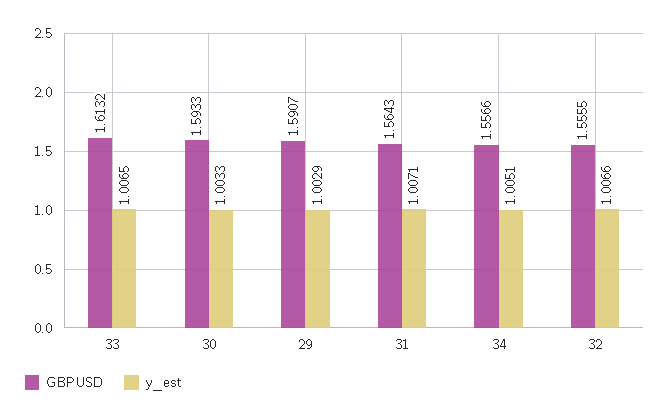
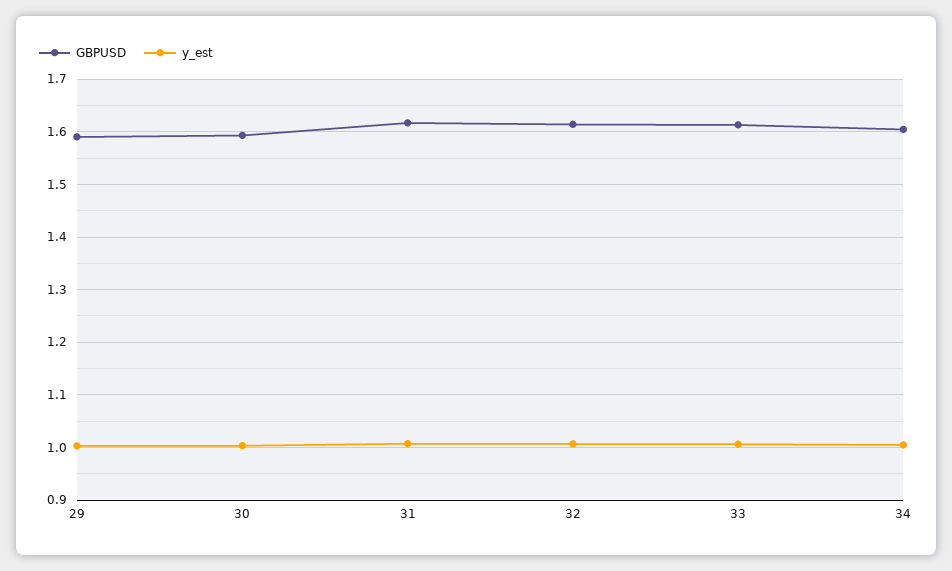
GBPUSD, 31: 1.5643 -> 1.62
GBPUSD, 34: 1.5566 -> 1.6
GBPUSD, 32: 1.5555 -> 1.62

